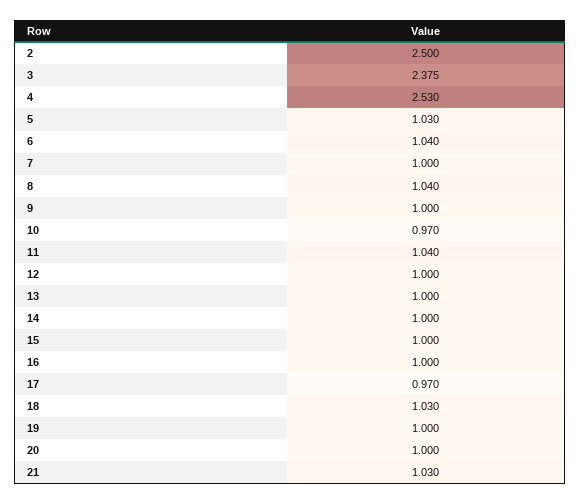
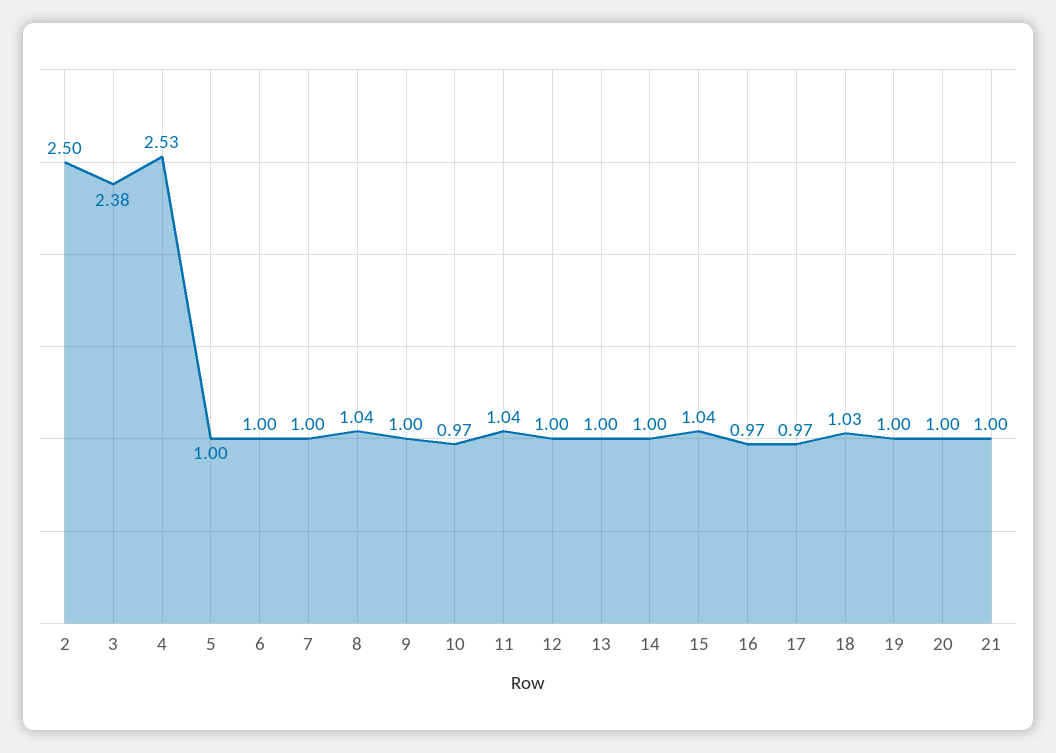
5: 1.03 -> 1
6: 1.04 -> 1
15: 1 -> 1.04
16: 1 -> 0.97
21: 1.03 -> 1

